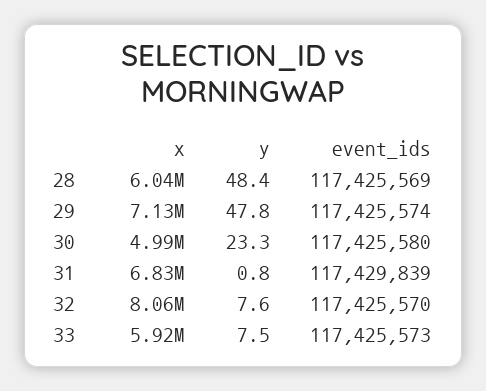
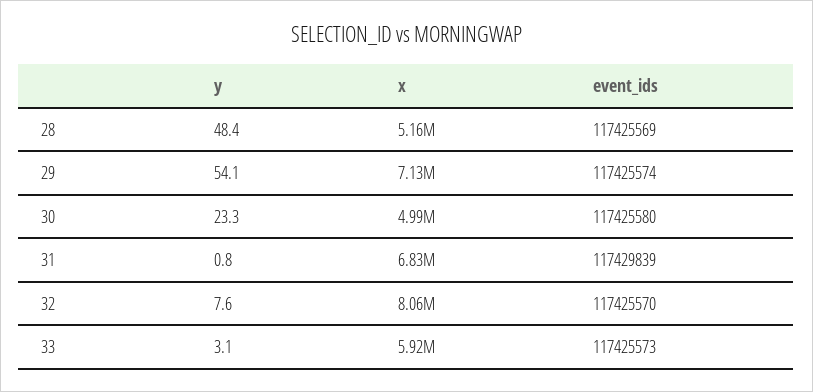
x, 28: 6040000 -> 5160000
y, 29: 47.8 -> 54.1
y, 33: 7.5 -> 3.1

